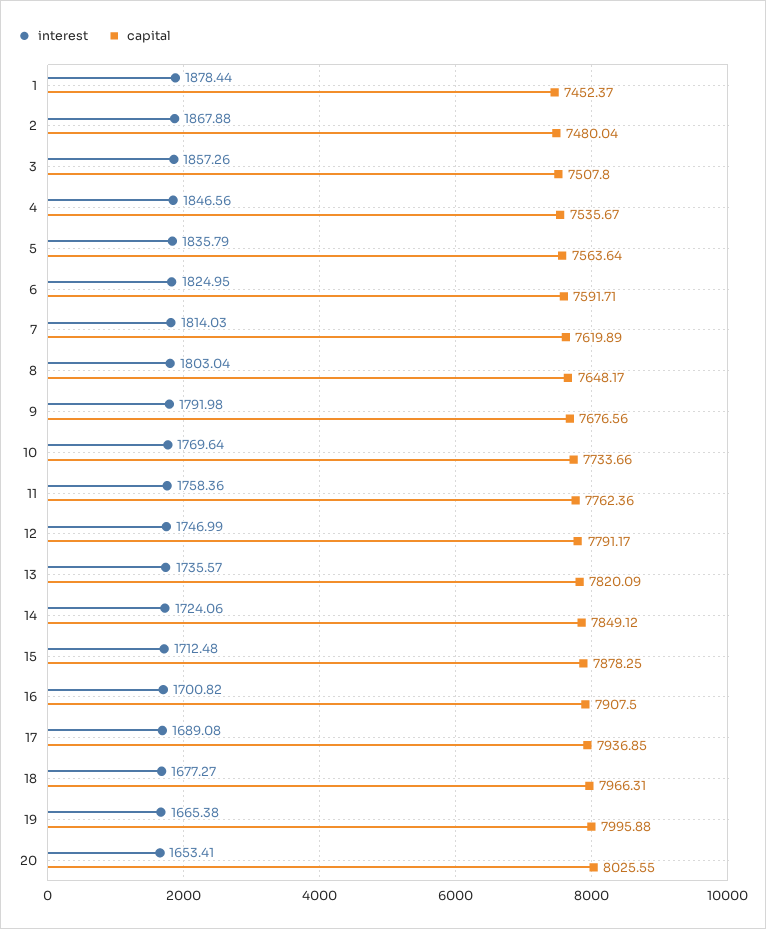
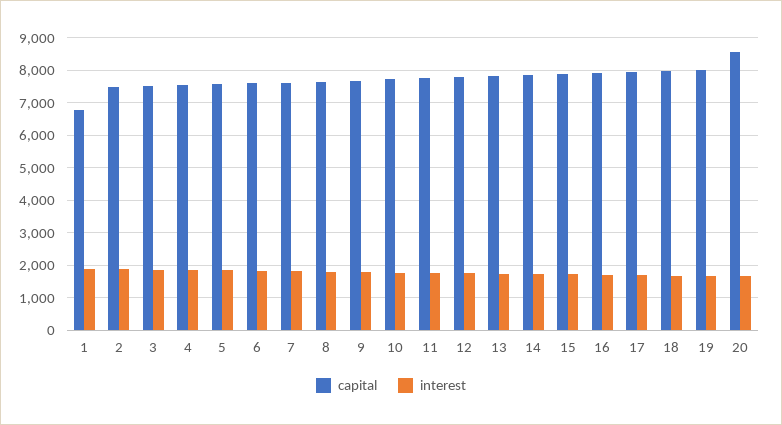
capital, 1: 7452.37 -> 6800
capital, 20: 8025.55 -> 8600

